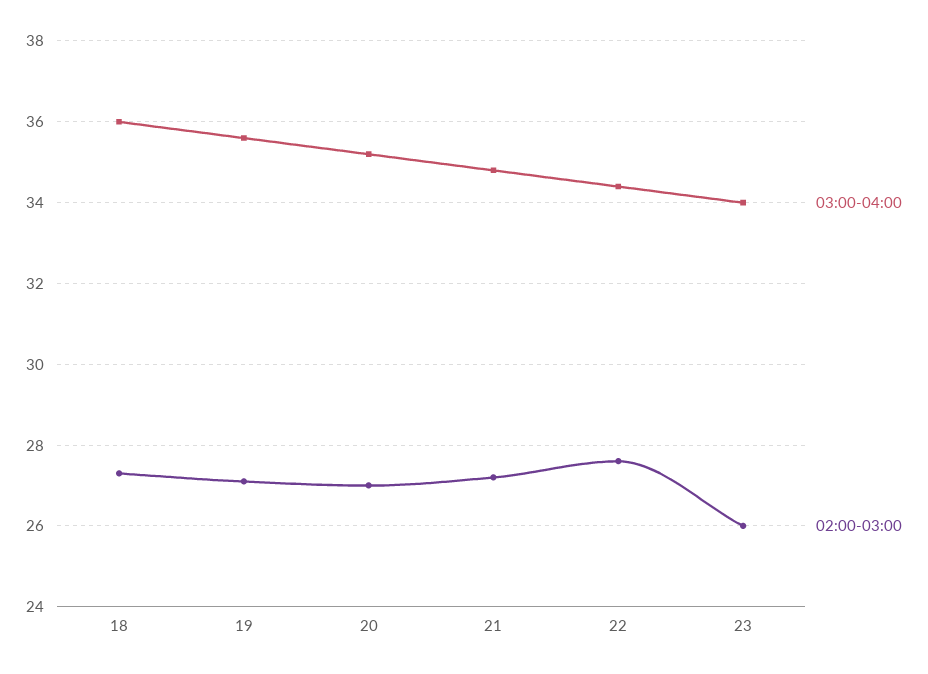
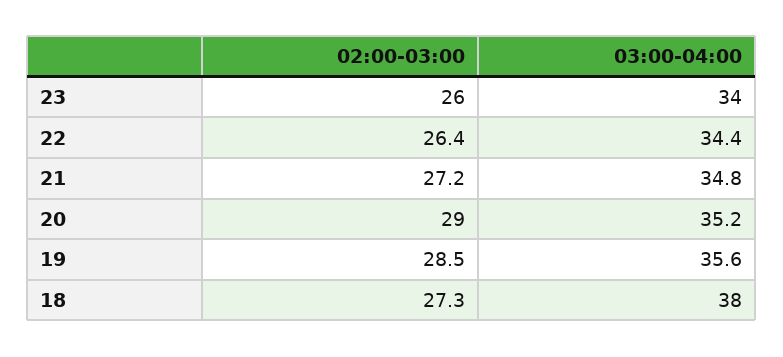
03:00-04:00, 18: 36 -> 38
02:00-03:00, 19: 27 -> 28.5
02:00-03:00, 20: 27 -> 29
02:00-03:00, 22: 27.5 -> 26.4

